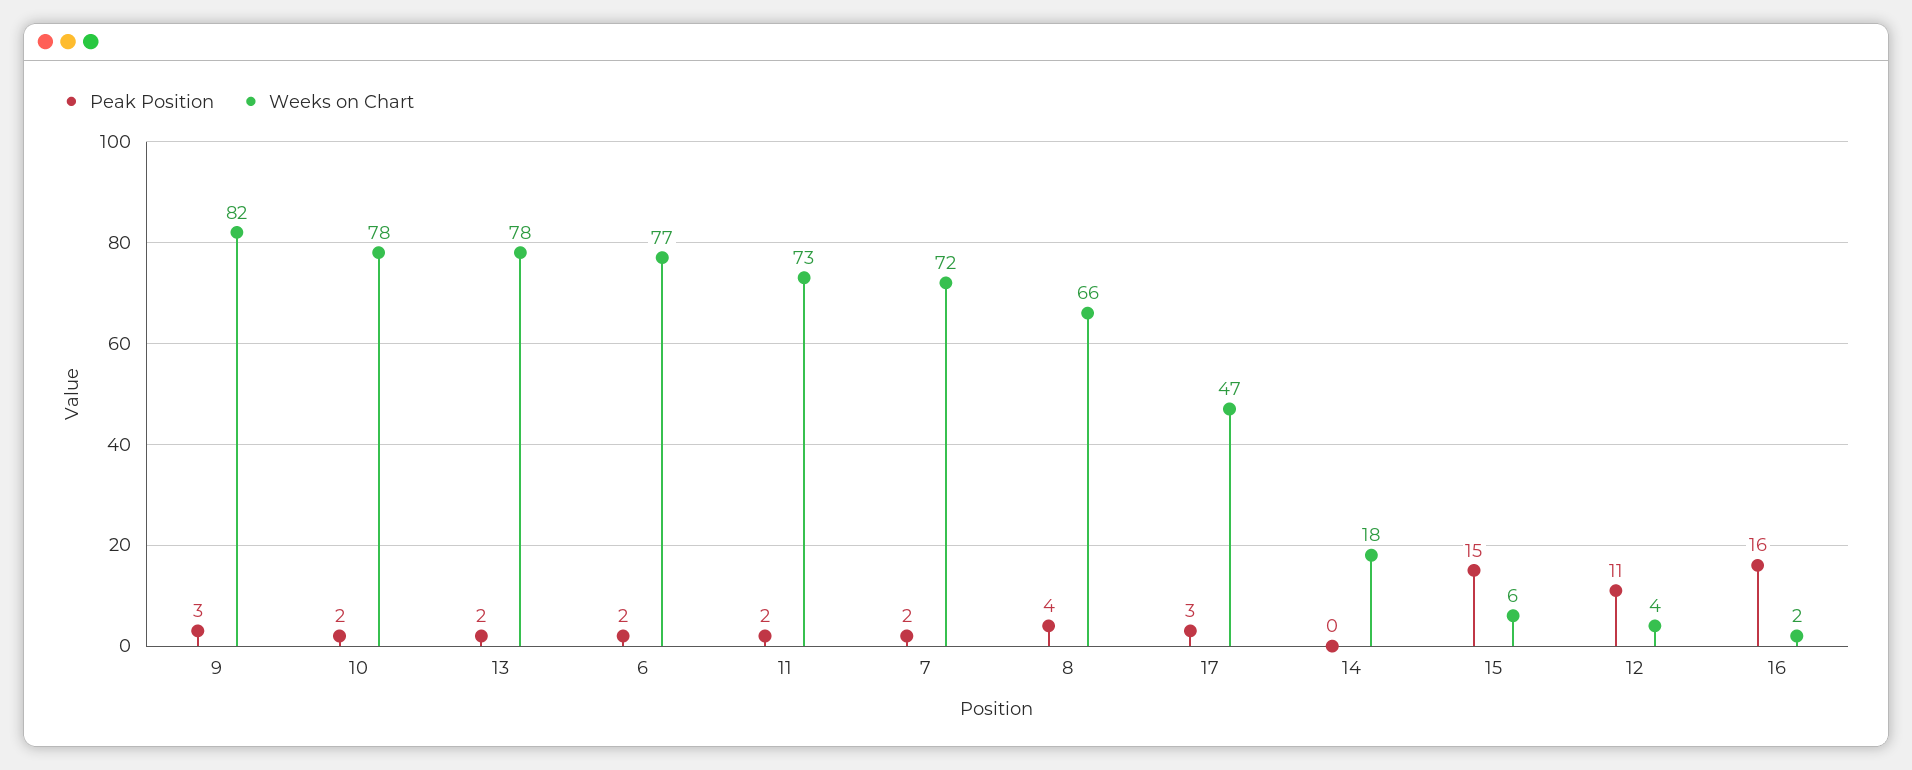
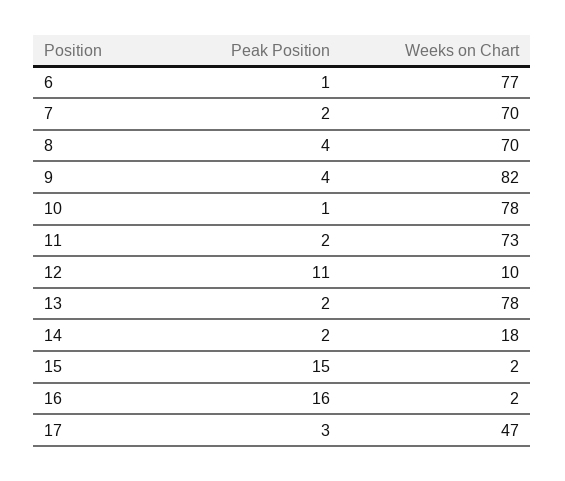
Peak Position, 9: 3 -> 4
Peak Position, 10: 2 -> 1
Peak Position, 6: 2 -> 1
Weeks on Chart, 7: 72 -> 70
Weeks on Chart, 8: 66 -> 70
Peak Position, 14: 0 -> 2
Weeks on Chart, 15: 6 -> 2
Weeks on Chart, 12: 4 -> 10

